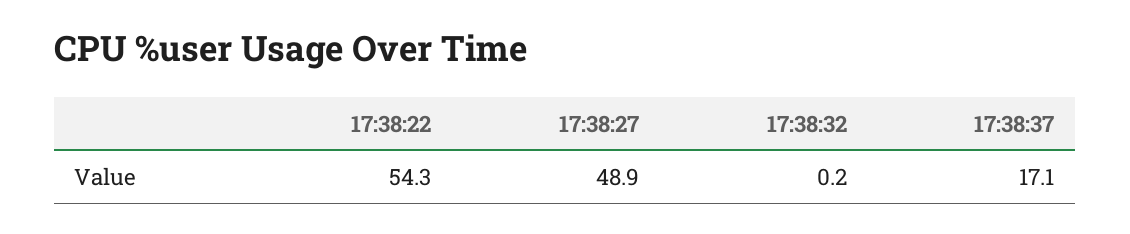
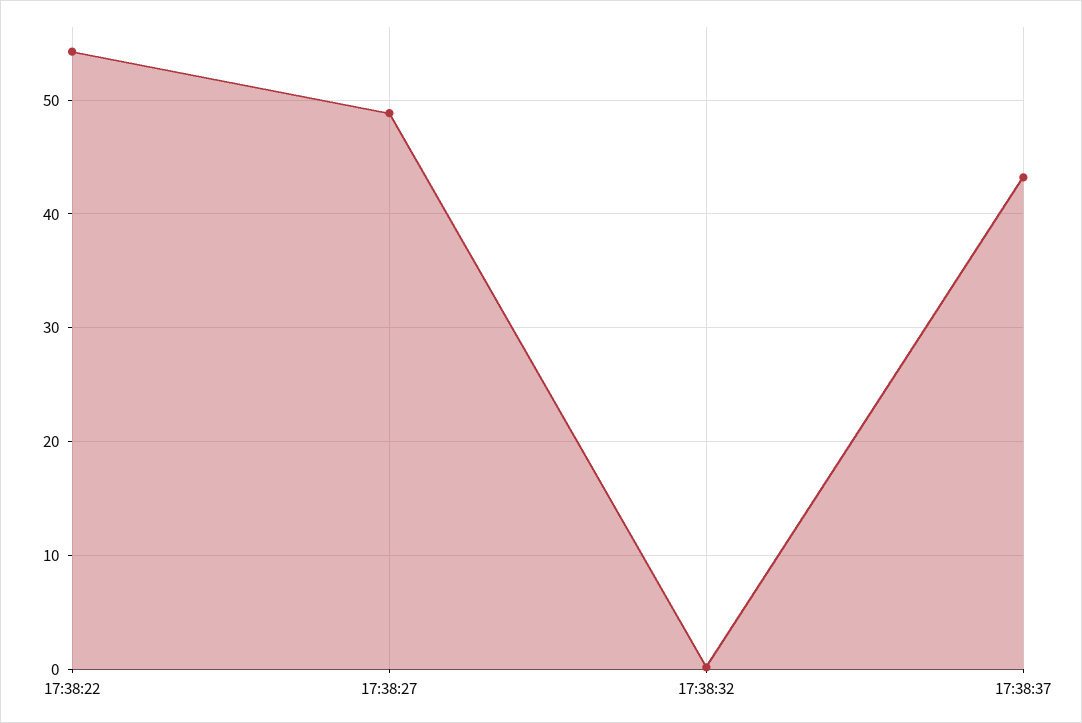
17:38:37: 17.1 -> 43

